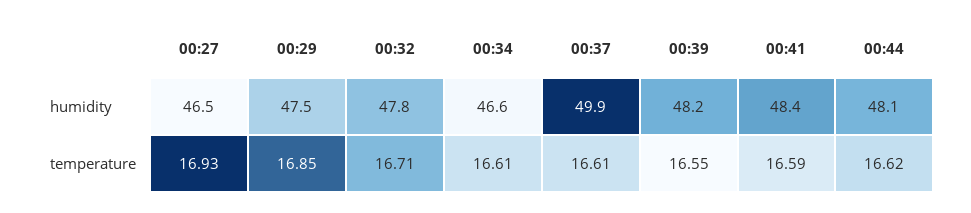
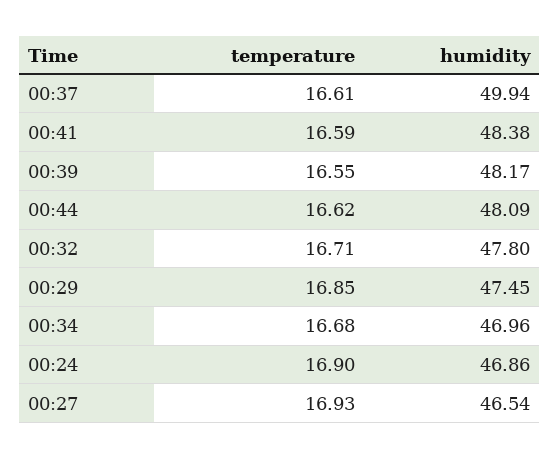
00:34, humidity: 46.6 -> 46.96
00:34, temperature: 16.61 -> 16.68
00:24, temperature: none -> 16.9
00:24, humidity: none -> 46.86

